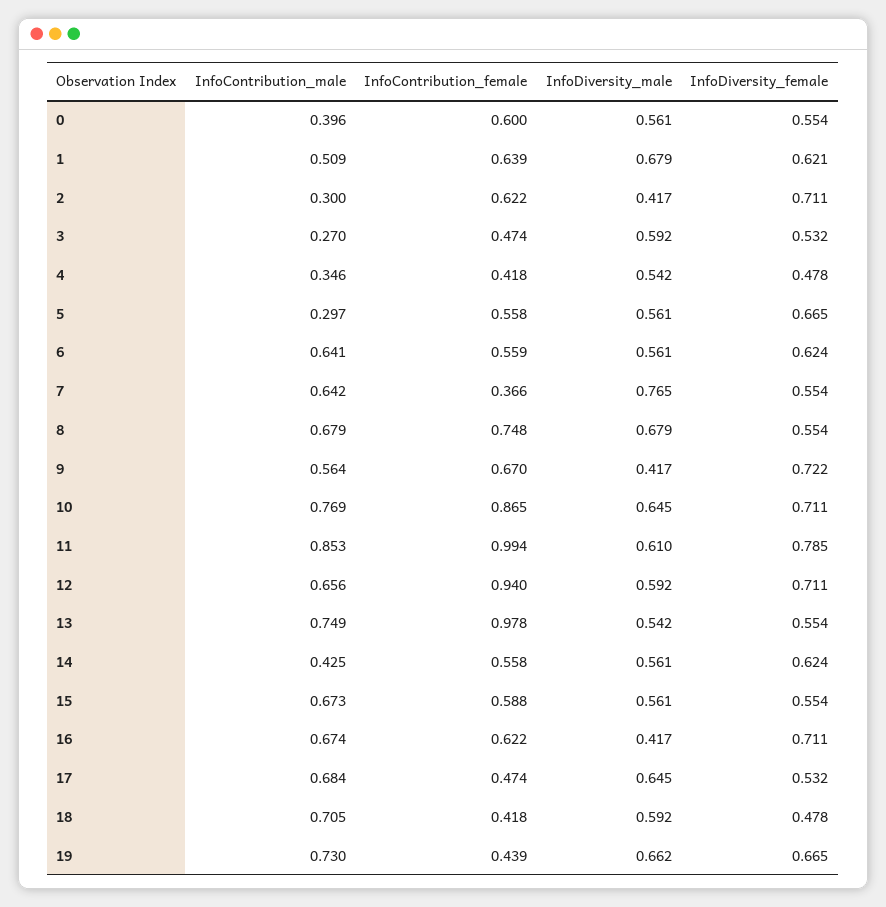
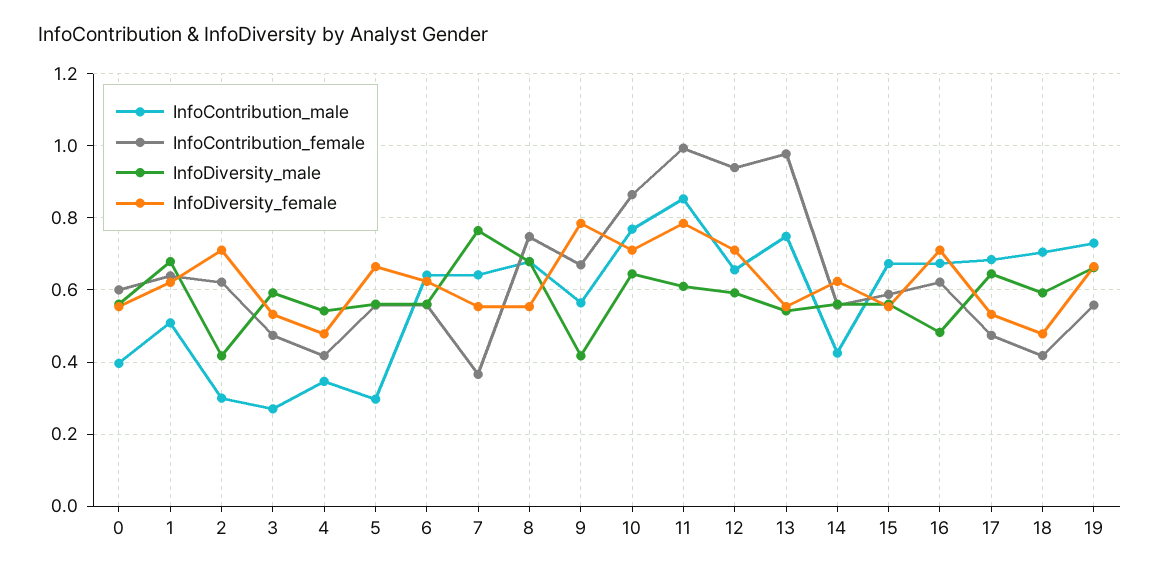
InfoDiversity_female, 9: 0.722 -> 0.78
InfoDiversity_male, 16: 0.417 -> 0.48
InfoContribution_female, 19: 0.439 -> 0.56

